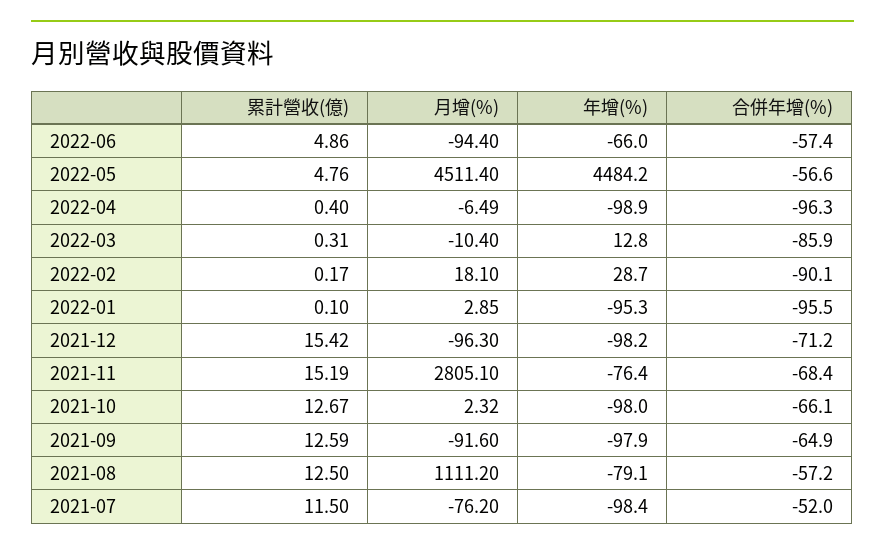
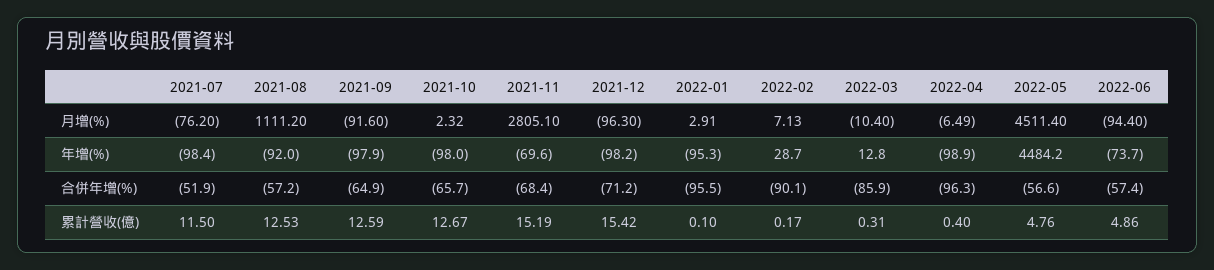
年增(%), 2022-06: -66 -> -73.7
月增(%), 2022-02: 18.1 -> 7.13
月增(%), 2022-01: 2.85 -> 2.91
年增(%), 2021-11: -76.4 -> -69.6
合併年增(%), 2021-10: -66.1 -> -65.7
累計營收(億), 2021-08: 12.5 -> 12.53
年增(%), 2021-08: -79.1 -> -92
合併年增(%), 2021-07: -52 -> -51.9

